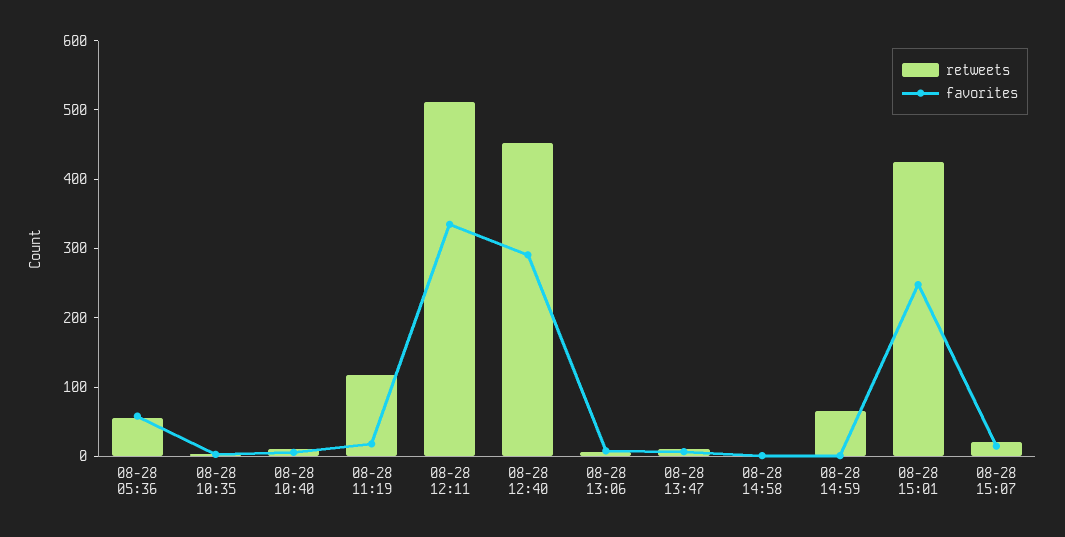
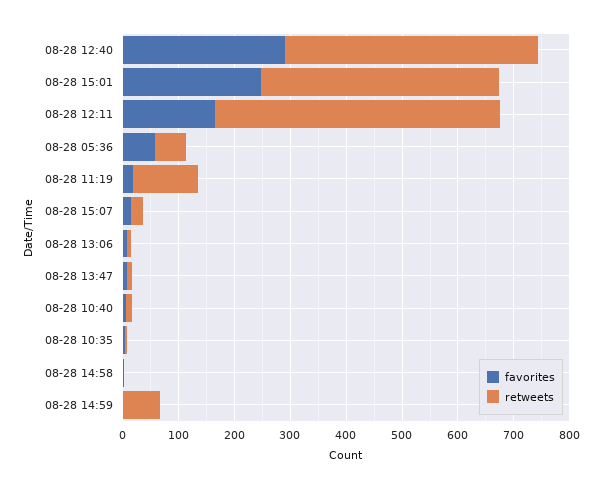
favorites, 08-28 12:11: 340 -> 160

